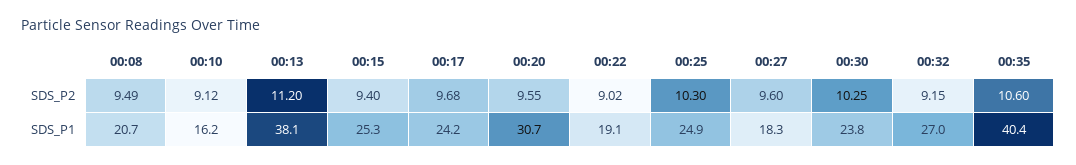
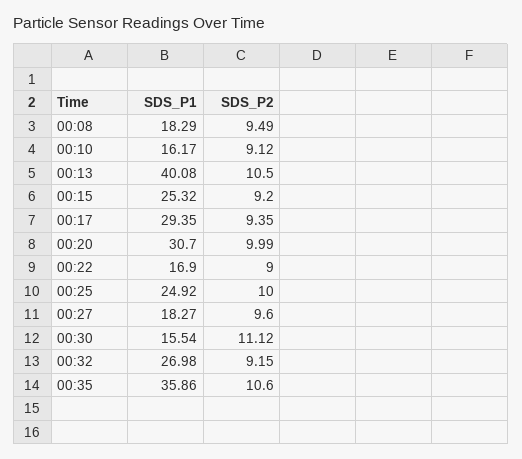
00:13, SDS_P2: 11.2 -> 10.5
00:15, SDS_P2: 9.4 -> 9.2
00:17, SDS_P2: 9.68 -> 9.35
00:20, SDS_P2: 9.55 -> 9.99
00:22, SDS_P2: 9.02 -> 9
00:25, SDS_P2: 10.3 -> 10
00:30, SDS_P2: 10.25 -> 11.12
00:08, SDS_P1: 20.7 -> 18.29
00:13, SDS_P1: 38.1 -> 40.08
00:17, SDS_P1: 24.2 -> 29.35
00:22, SDS_P1: 19.1 -> 16.9
00:30, SDS_P1: 23.8 -> 15.54
00:35, SDS_P1: 40.4 -> 35.86

